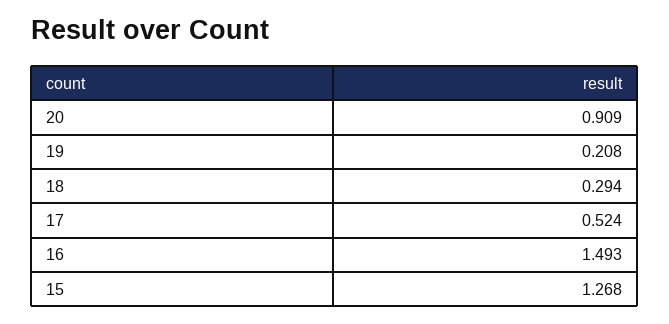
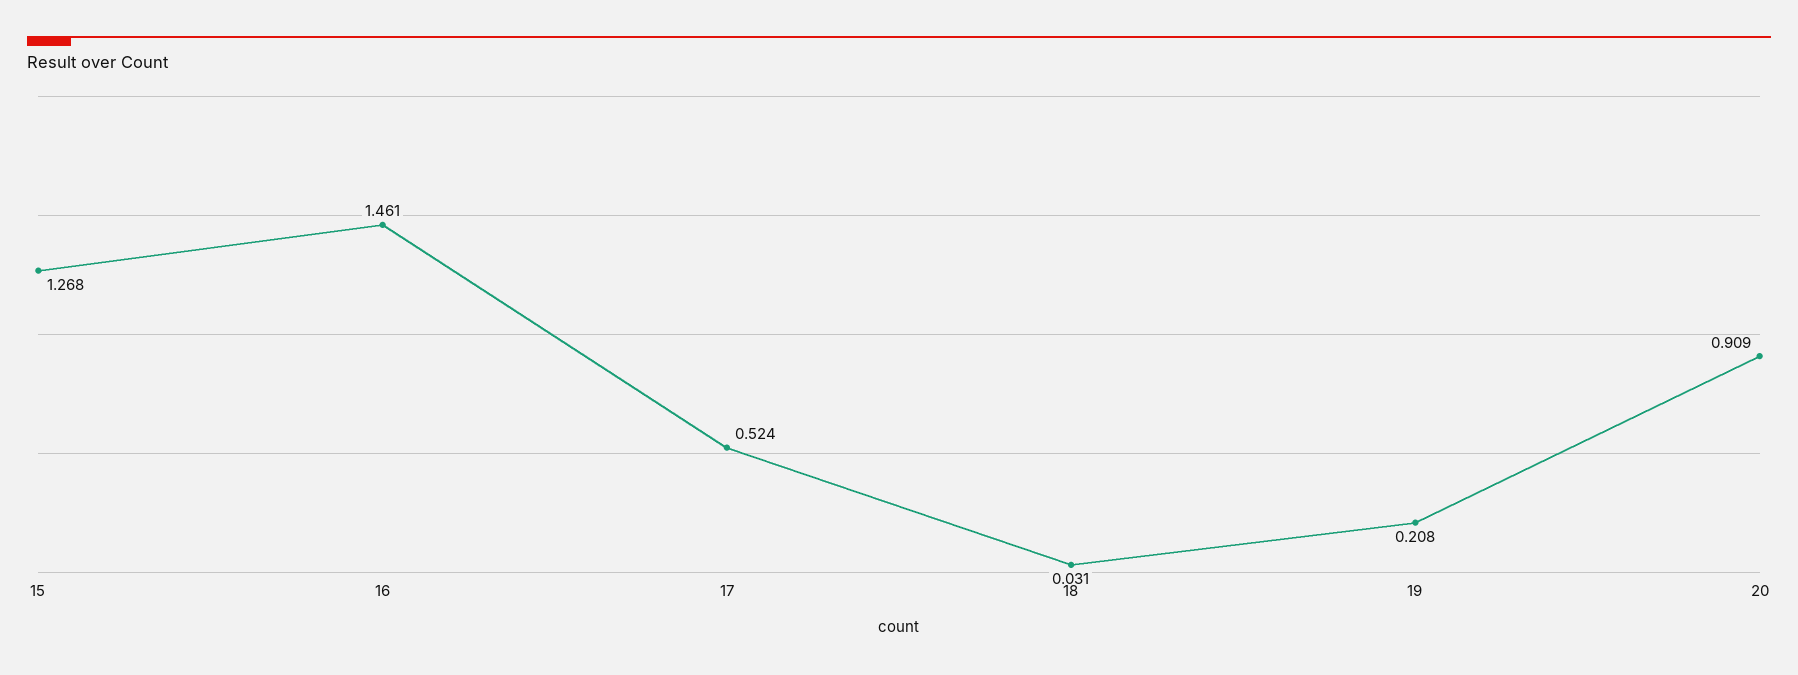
18: 0.294 -> 0.031
16: 1.493 -> 1.461

